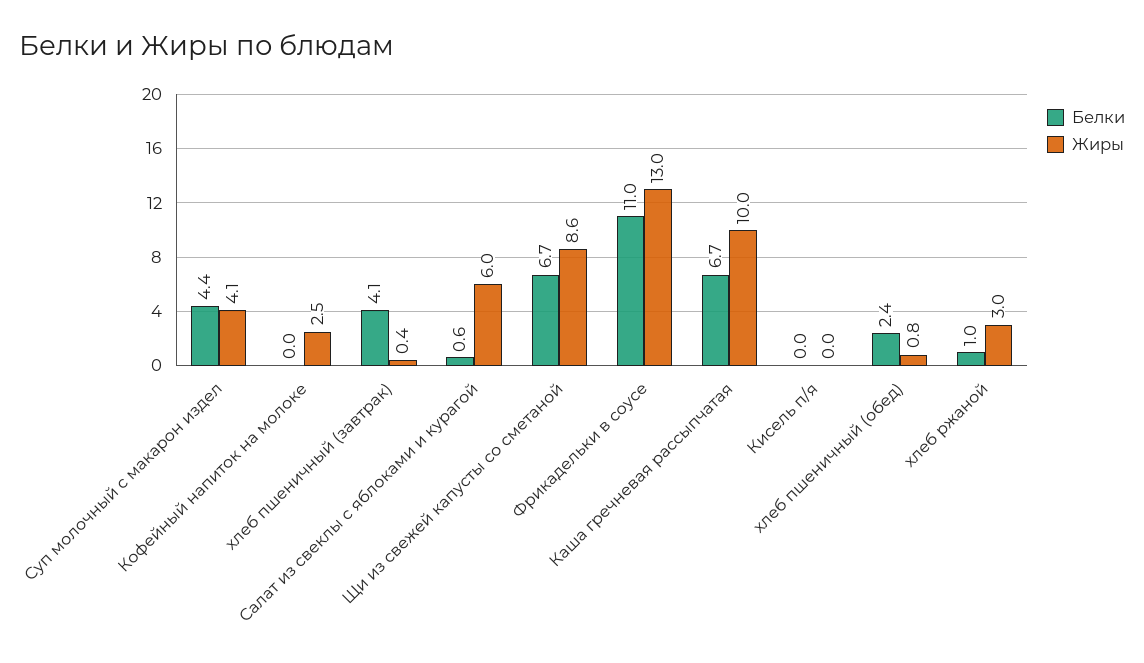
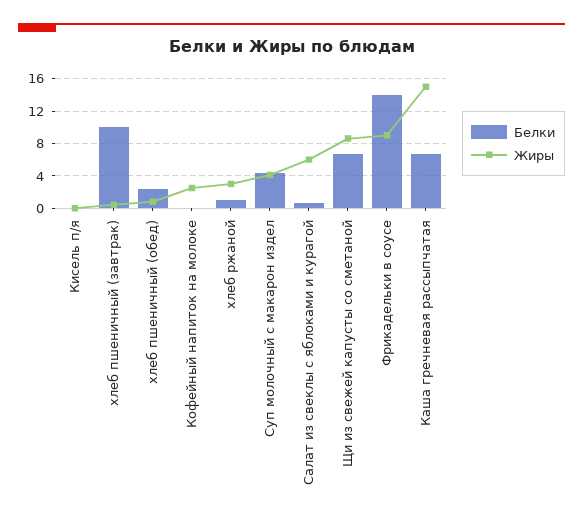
Белки, хлеб пшеничный (завтрак): 4.1 -> 10
Белки, Фрикадельки в соусе: 11 -> 14
Жиры, Фрикадельки в соусе: 13 -> 9
Жиры, Каша гречневая рассыпчатая: 10 -> 15

